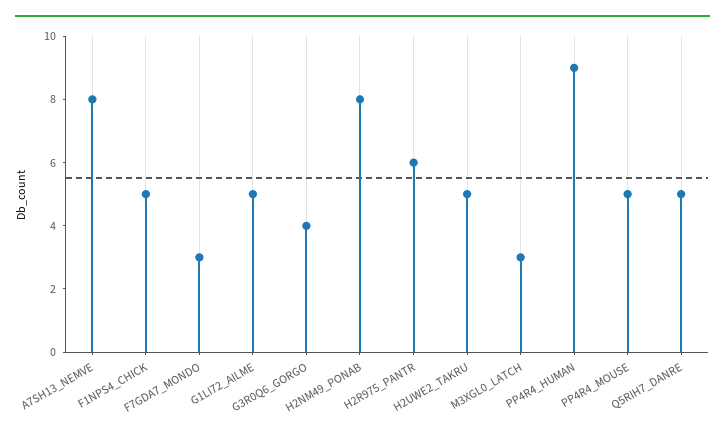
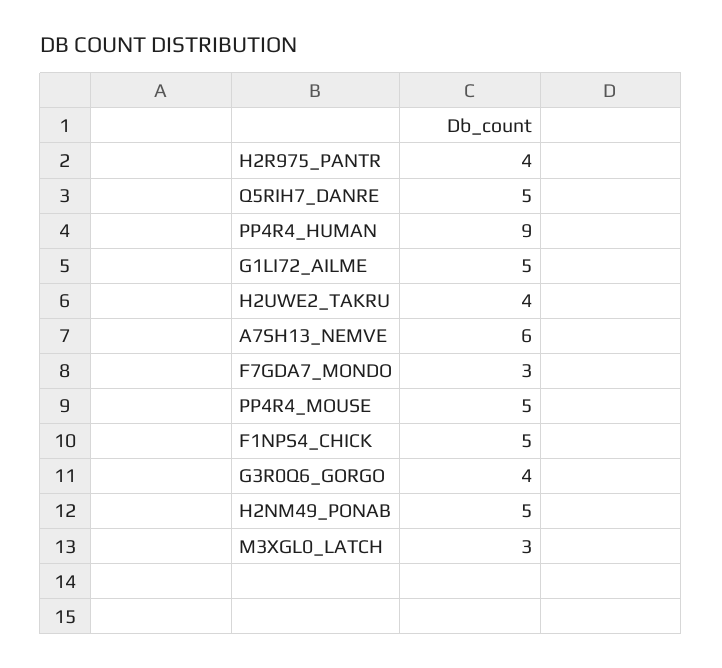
A7SH13_NEMVE: 8 -> 6
H2NM49_PONAB: 8 -> 5
H2R975_PANTR: 6 -> 4
H2UWE2_TAKRU: 5 -> 4

